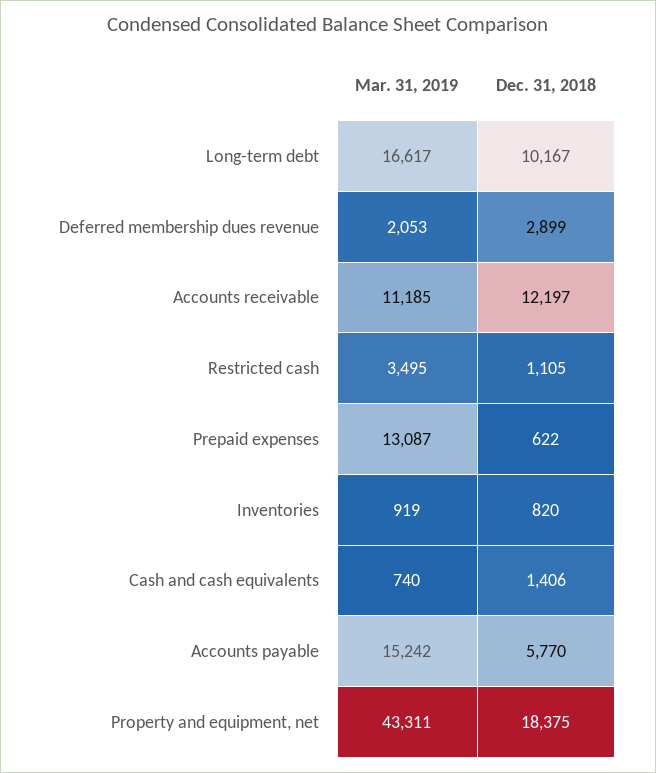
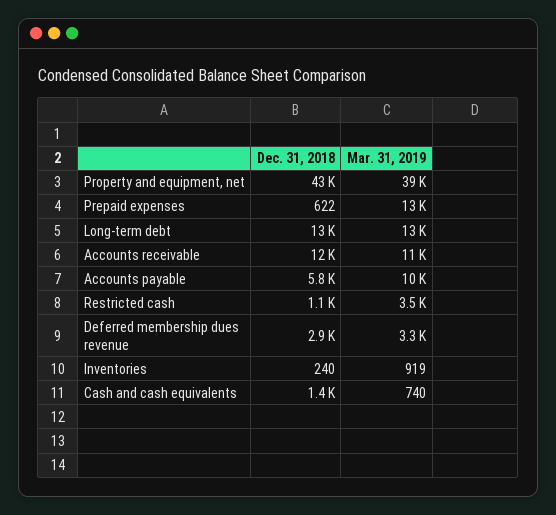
Mar. 31, 2019, Long-term debt: 16617 -> 13000
Dec. 31, 2018, Long-term debt: 10167 -> 13000
Mar. 31, 2019, Deferred membership dues revenue: 2053 -> 3300
Dec. 31, 2018, Inventories: 820 -> 240
Mar. 31, 2019, Accounts payable: 15242 -> 10000
Mar. 31, 2019, Property and equipment, net: 43311 -> 39000
Dec. 31, 2018, Property and equipment, net: 18375 -> 43000

